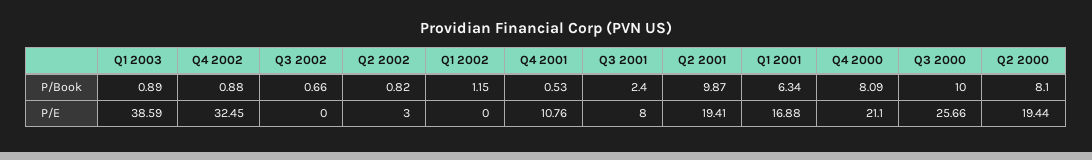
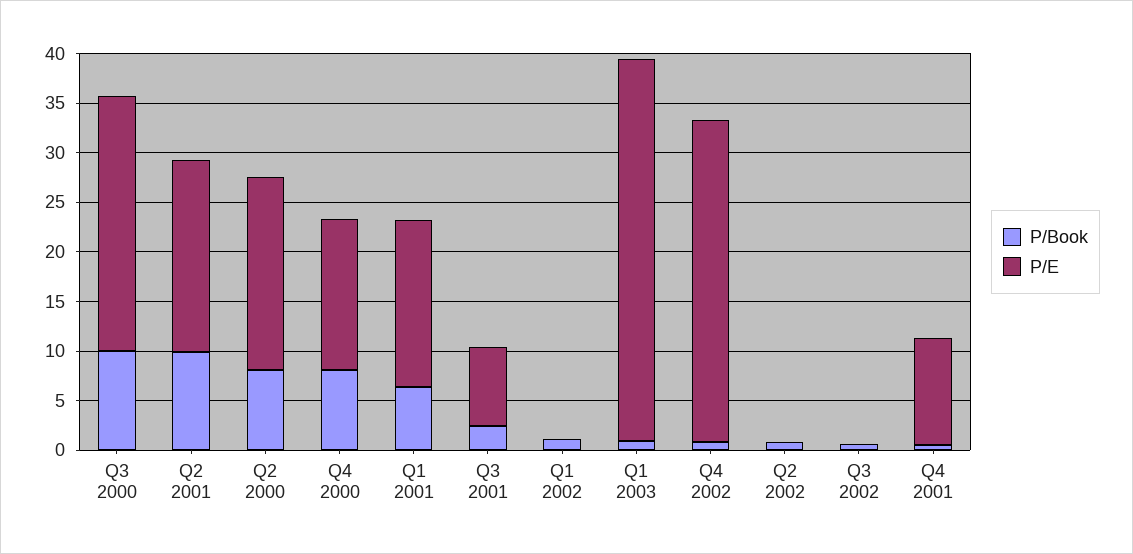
P/E, Q2 2002: 3 -> 0
P/E, Q4 2000: 21.1 -> 15

